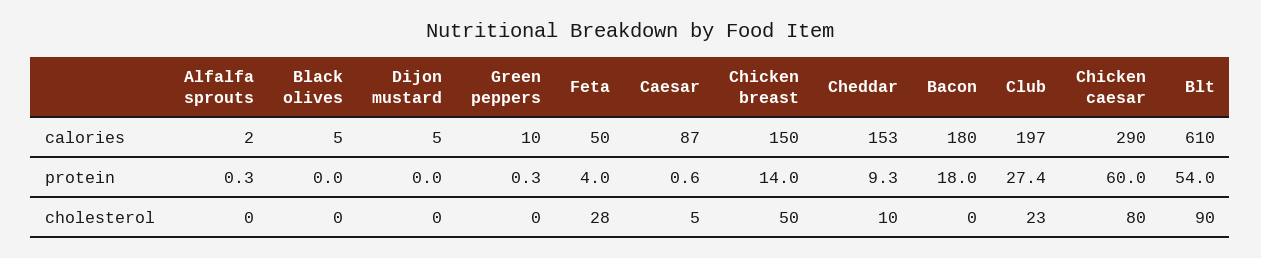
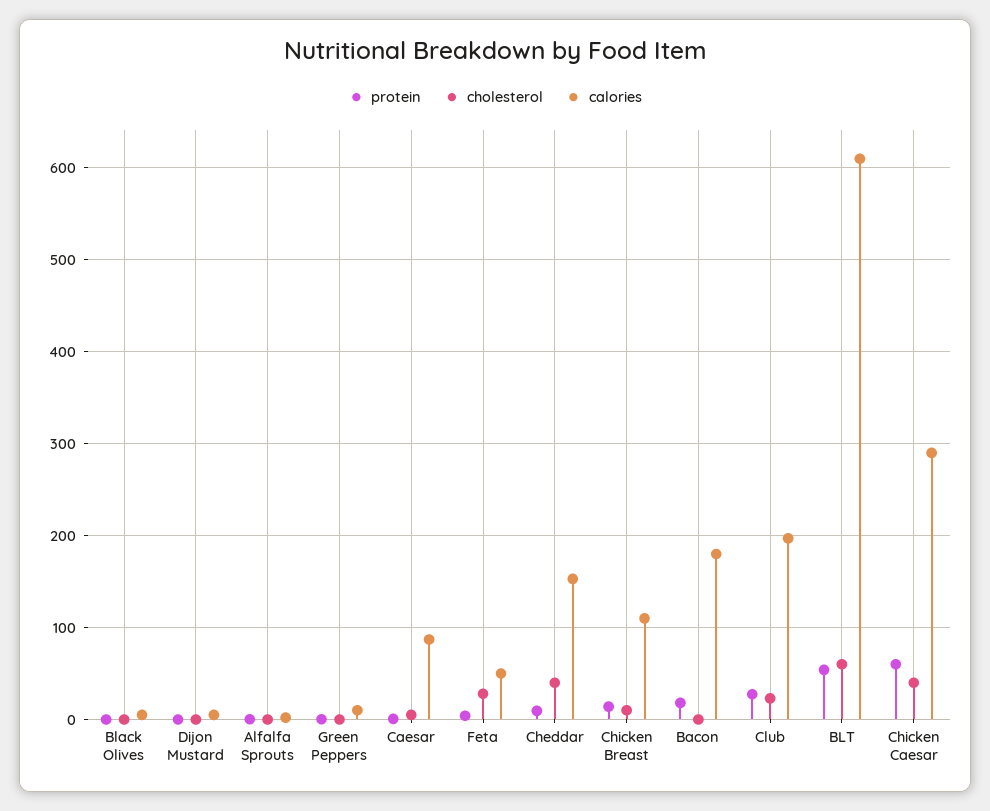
calories, Chicken breast: 150 -> 110
cholesterol, Chicken breast: 50 -> 10
cholesterol, Cheddar: 10 -> 40
cholesterol, Chicken caesar: 80 -> 40
cholesterol, Blt: 90 -> 60

